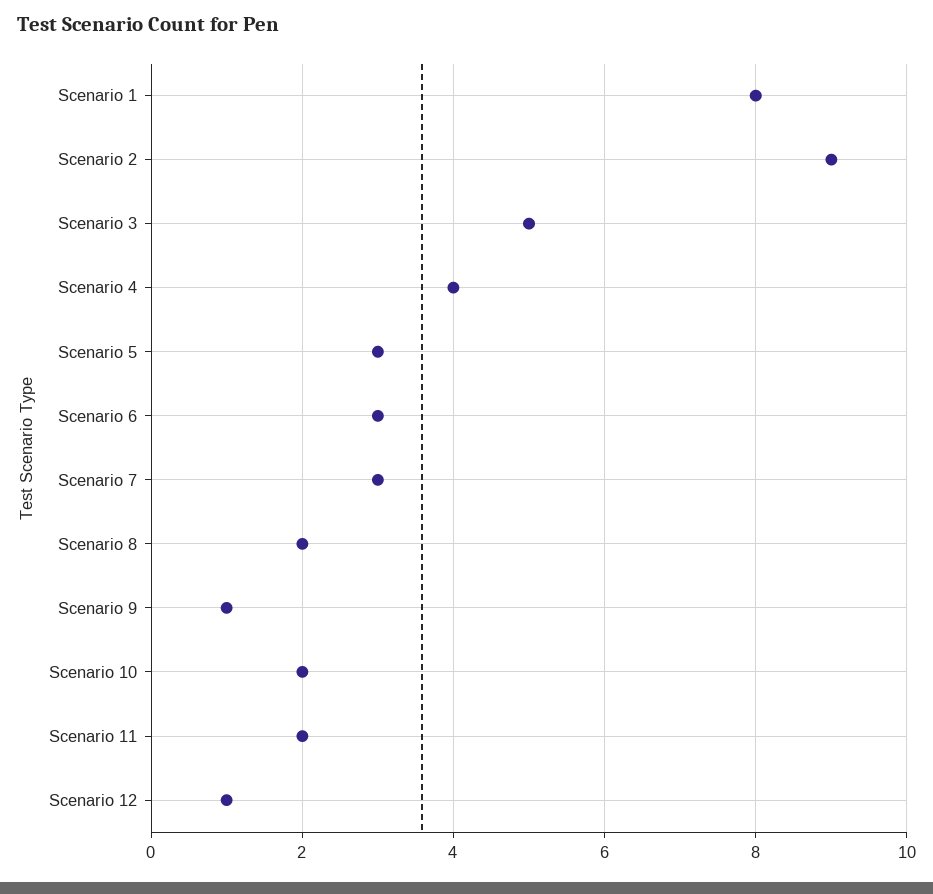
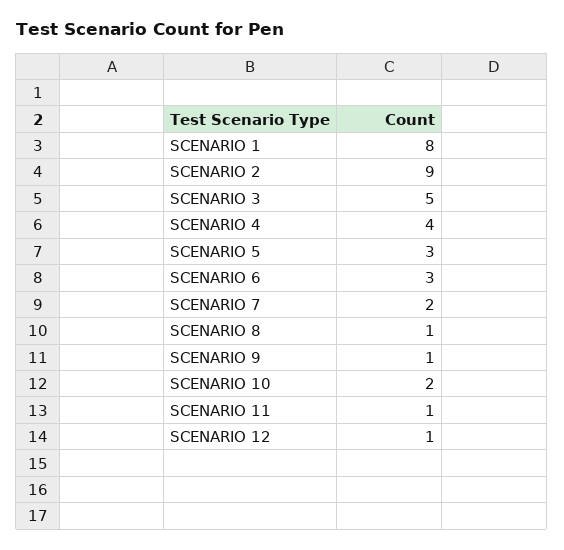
Scenario 7: 3 -> 2
Scenario 8: 2 -> 1
Scenario 11: 2 -> 1

